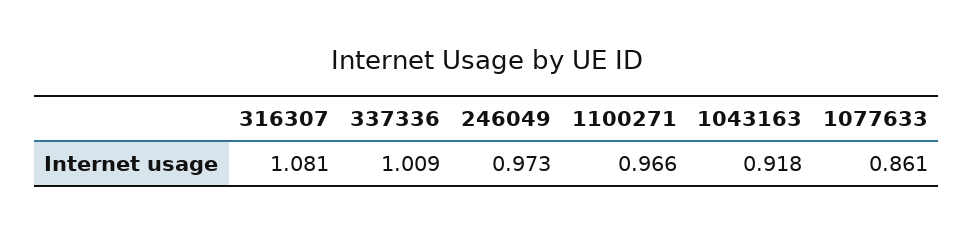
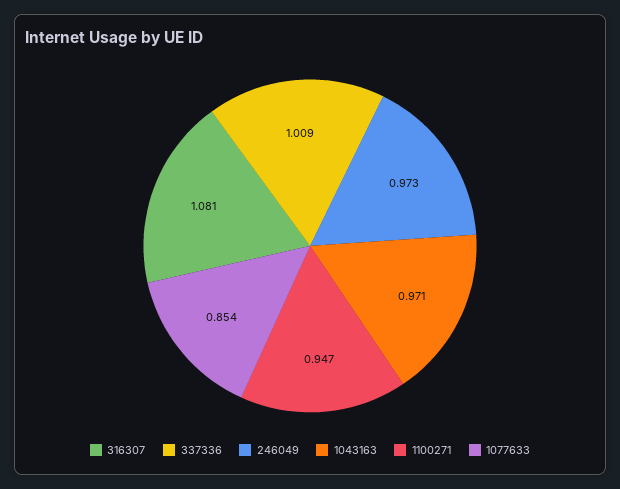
1100271: 0.966 -> 0.947
1043163: 0.918 -> 0.971
1077633: 0.861 -> 0.854

